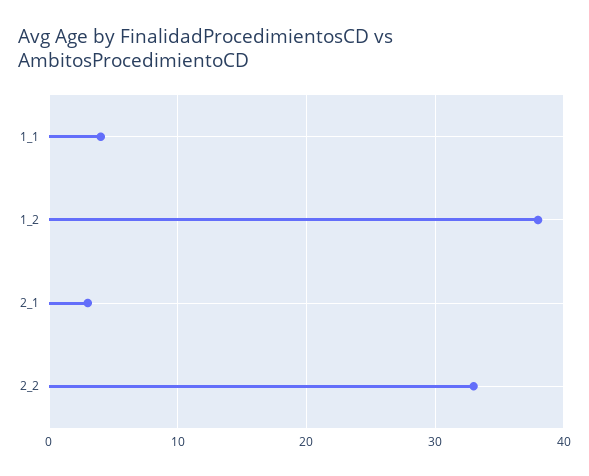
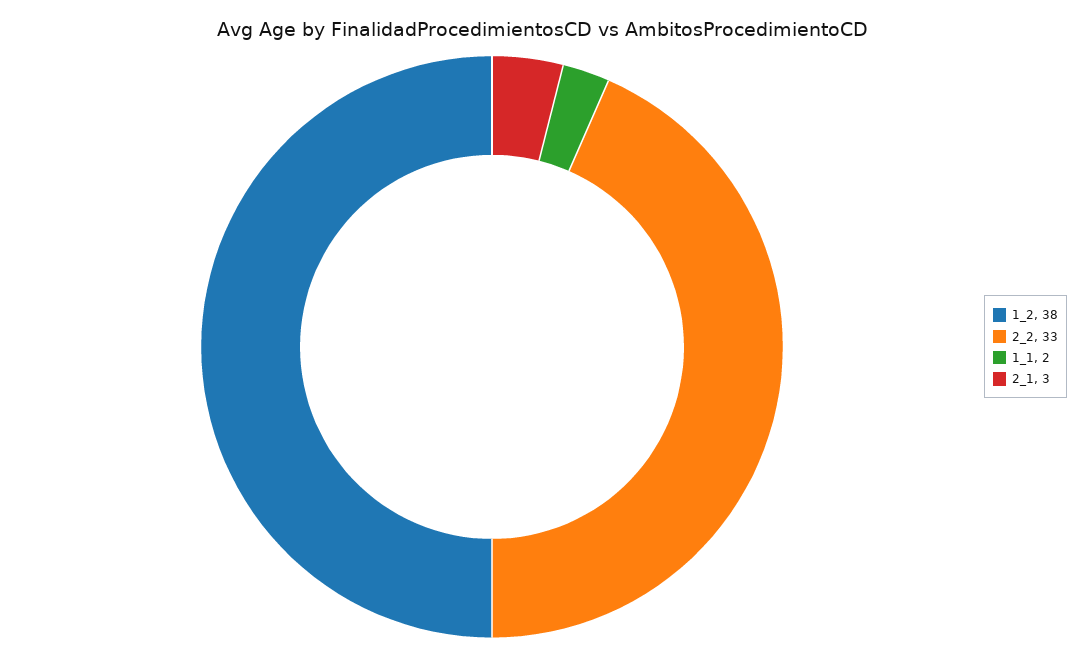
1_1: 4 -> 2

